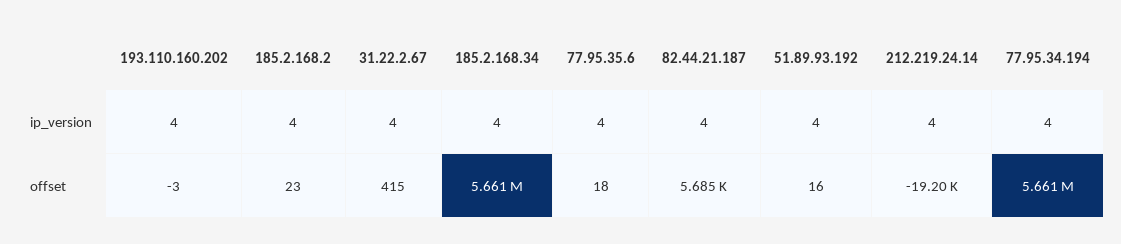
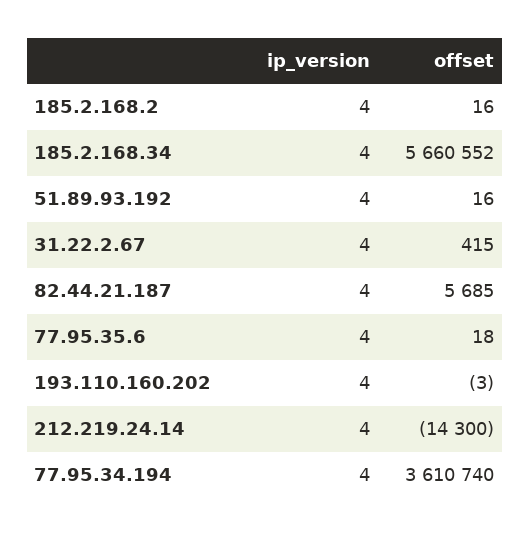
185.2.168.2, offset: 23 -> 16
212.219.24.14, offset: -19200 -> -14300
77.95.34.194, offset: 5661000 -> 3610740

